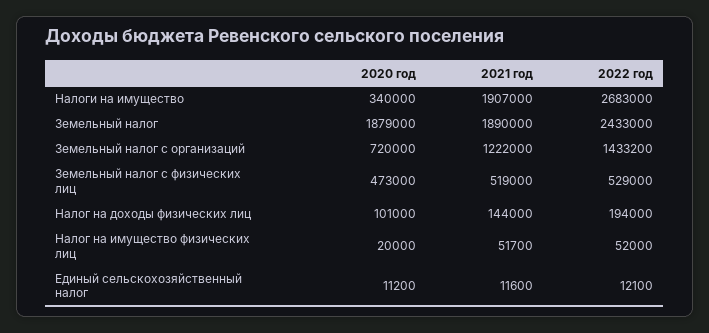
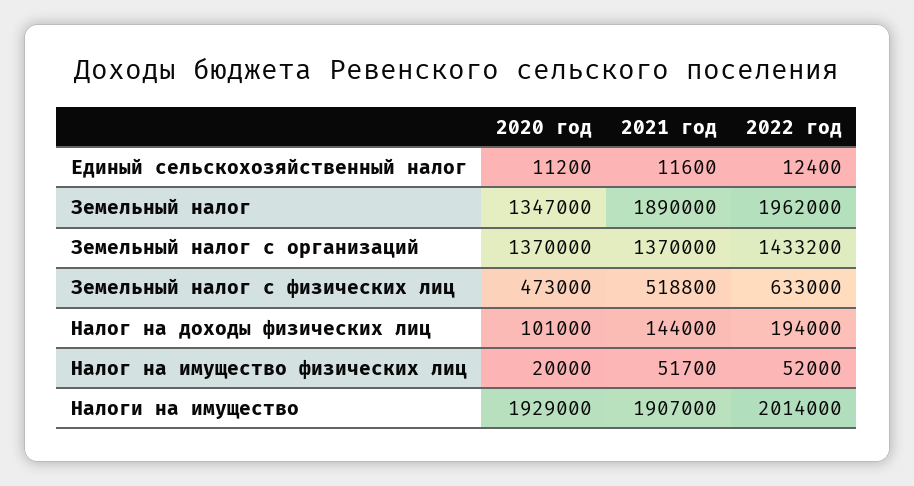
2020 год, Налоги на имущество: 340000 -> 1929000
2022 год, Налоги на имущество: 2683000 -> 2014000
2020 год, Земельный налог: 1879000 -> 1347000
2022 год, Земельный налог: 2433000 -> 1962000
2020 год, Земельный налог с организаций: 720000 -> 1370000
2021 год, Земельный налог с организаций: 1222000 -> 1370000
2021 год, Земельный налог с физических лиц: 519000 -> 518800
2022 год, Земельный налог с физических лиц: 529000 -> 633000
2022 год, Единый сельскохозяйственный налог: 12100 -> 12400

